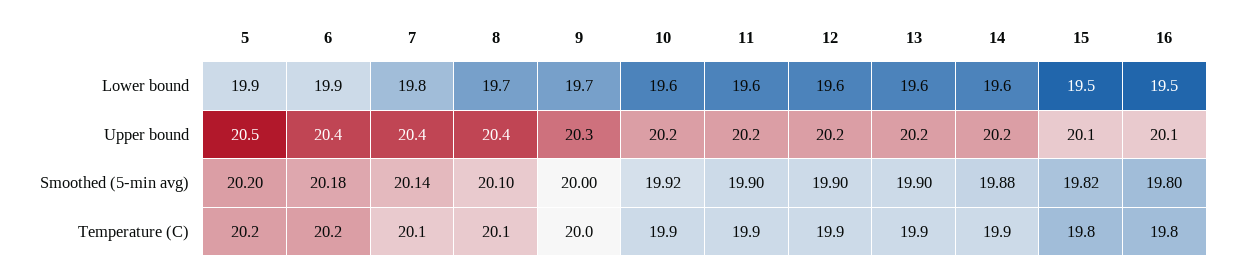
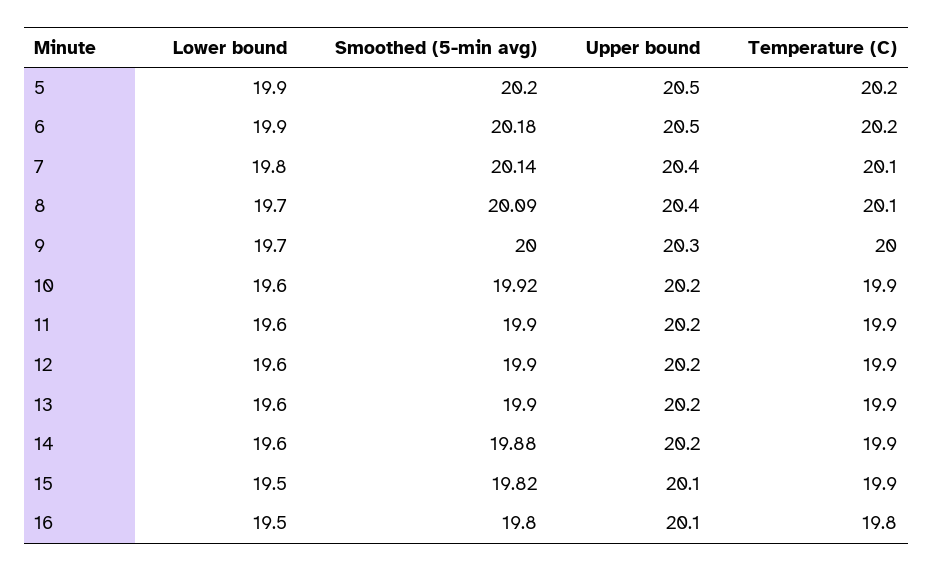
6, Upper bound: 20.4 -> 20.5
8, Smoothed (5-min avg): 20.1 -> 20.09
15, Temperature (C): 19.8 -> 19.9

